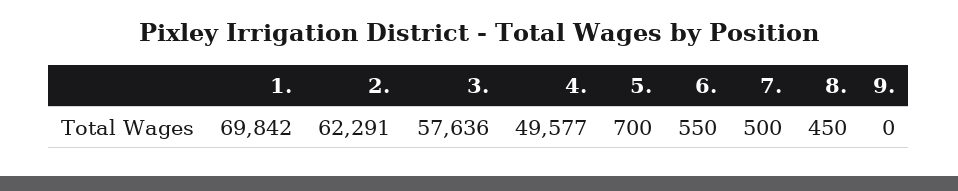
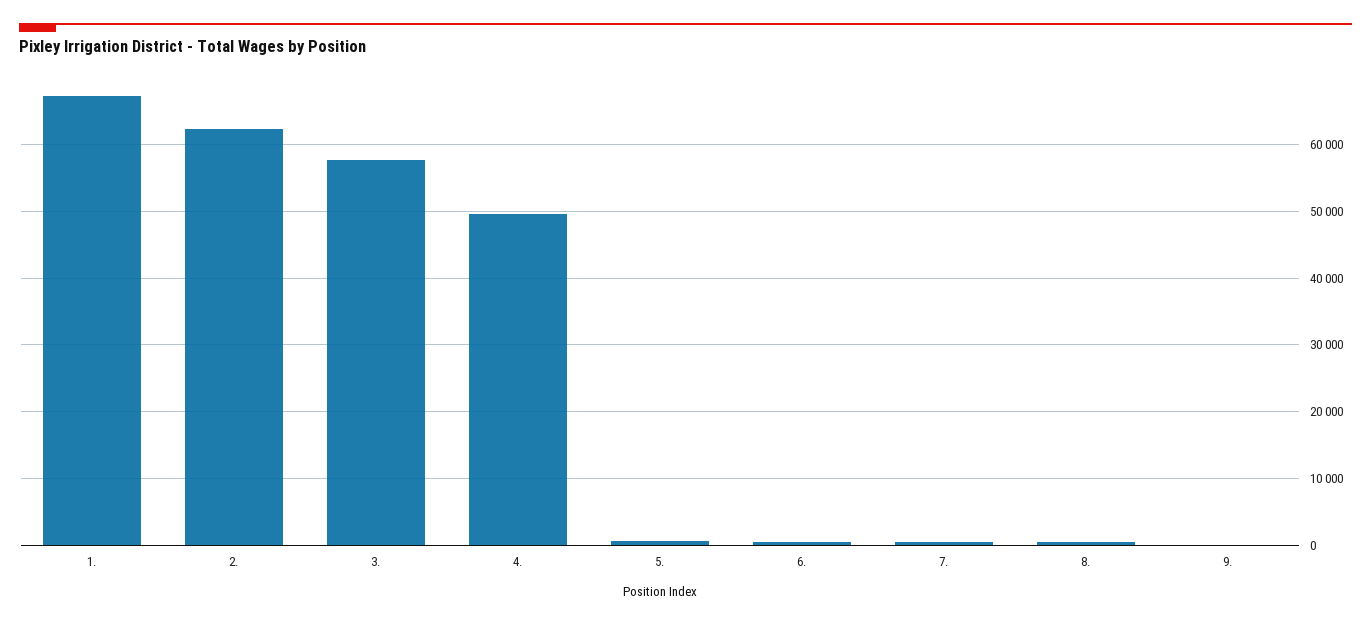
1.: 69842 -> 67000

